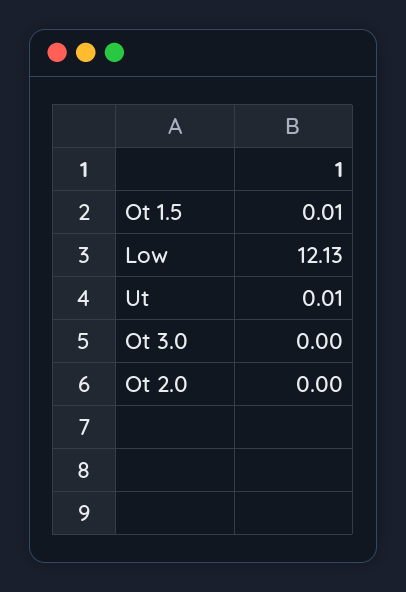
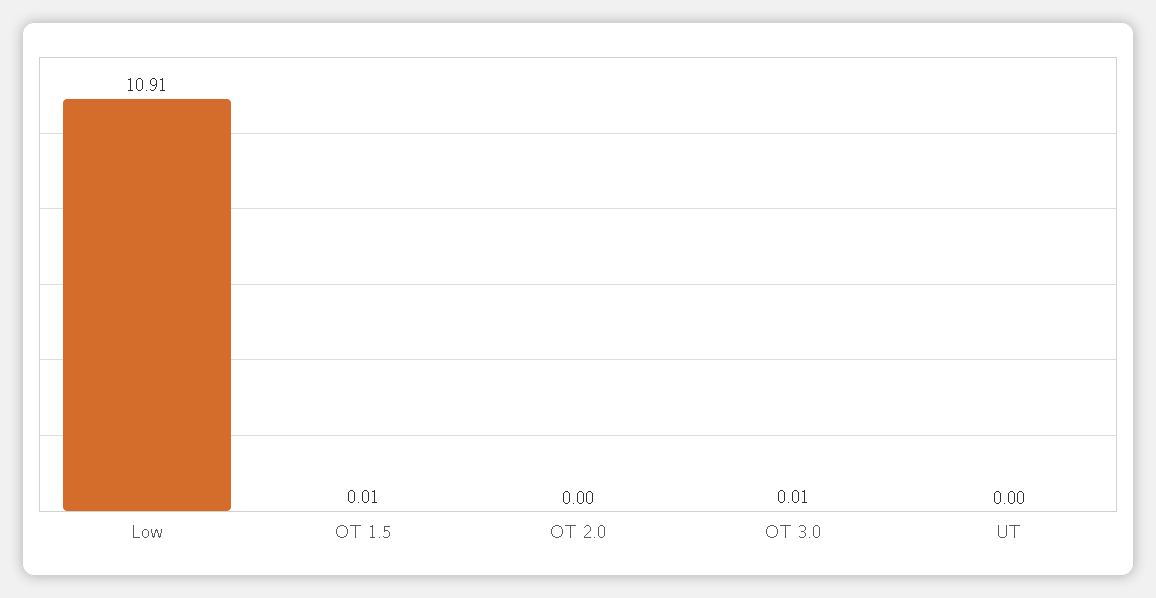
Low: 12.13 -> 10.91
Ut: 0.01 -> 0
Ot 3.0: 0 -> 0.01

